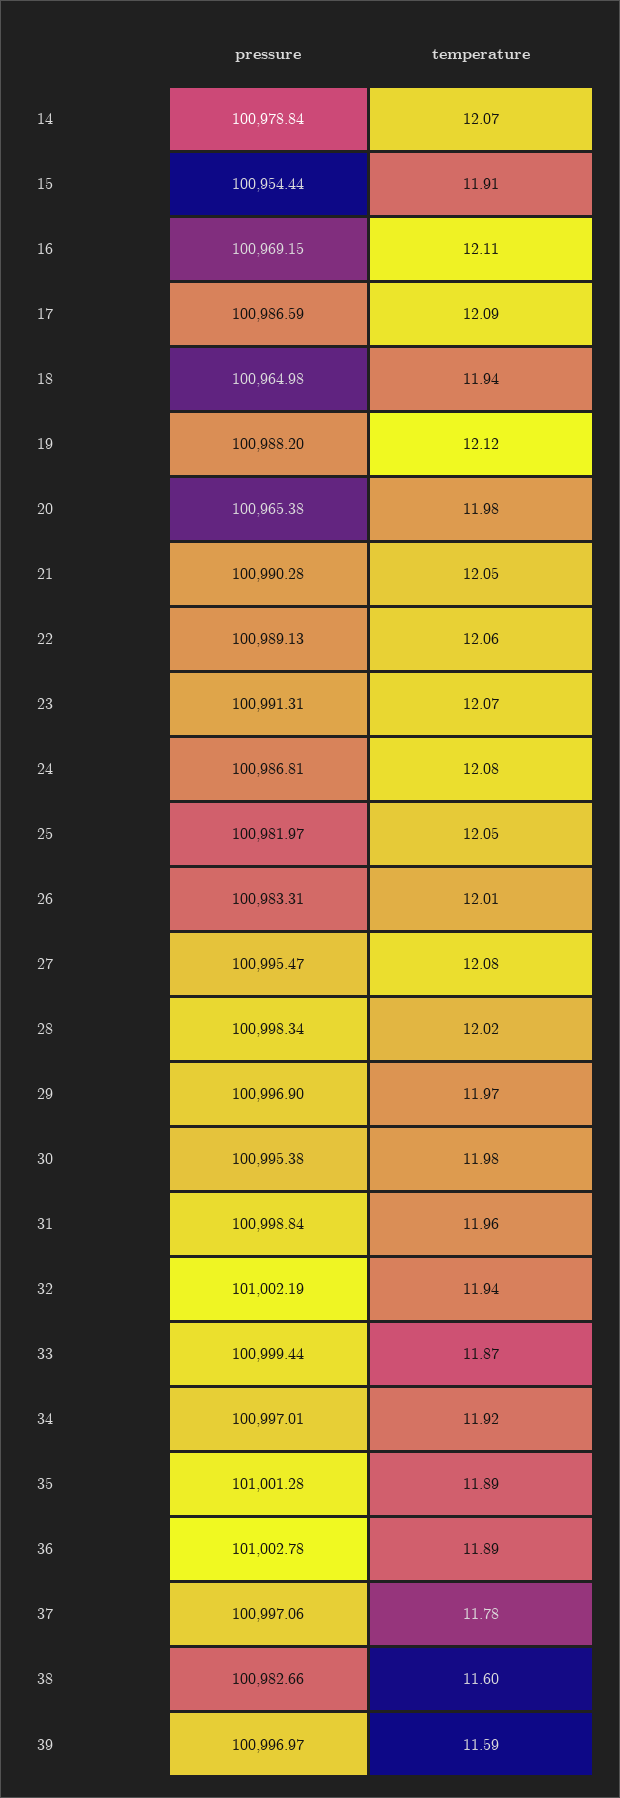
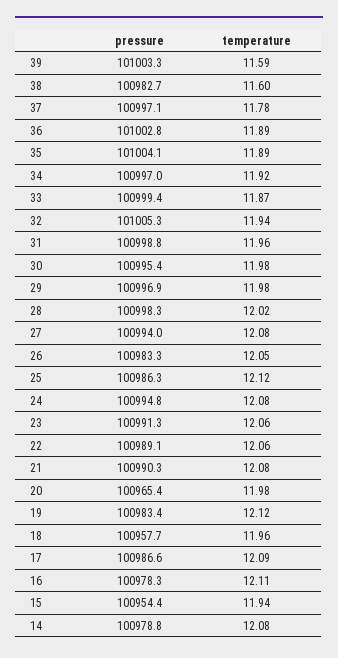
temperature, 14: 12.07 -> 12.08
temperature, 15: 11.91 -> 11.94
pressure, 16: 100969.15 -> 100978.3
pressure, 18: 100964.98 -> 100957.7
temperature, 18: 11.94 -> 11.96
pressure, 19: 100988.2 -> 100983.4
temperature, 21: 12.05 -> 12.08
temperature, 23: 12.07 -> 12.06
pressure, 24: 100986.81 -> 100994.8
pressure, 25: 100981.97 -> 100986.3
temperature, 25: 12.05 -> 12.12
temperature, 26: 12.01 -> 12.05
pressure, 27: 100995.47 -> 100994
temperature, 29: 11.97 -> 11.98
pressure, 32: 101002.19 -> 101005.3
pressure, 35: 101001.28 -> 101004.1
pressure, 39: 100996.97 -> 101003.3

